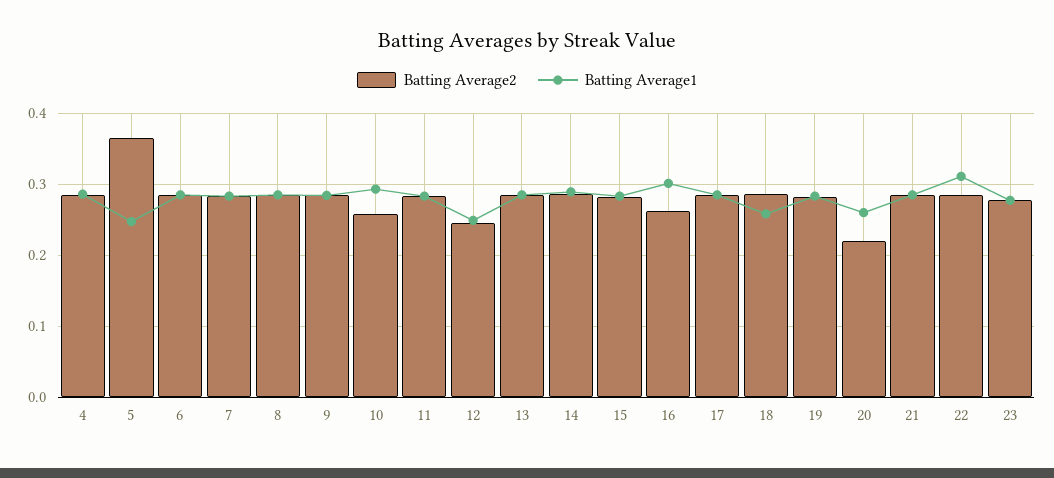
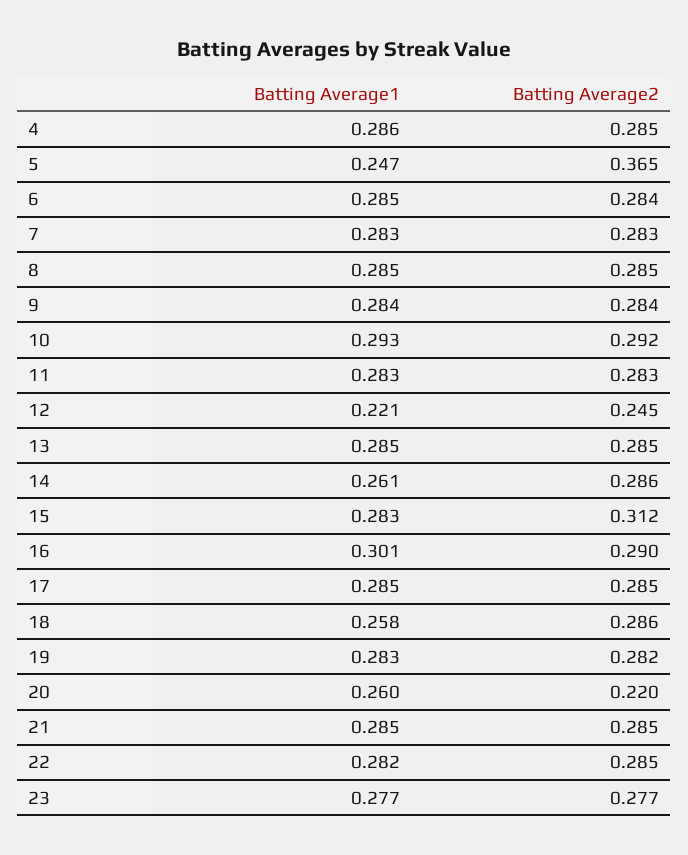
Batting Average2, 10: 0.26 -> 0.292
Batting Average1, 12: 0.25 -> 0.221
Batting Average1, 14: 0.29 -> 0.261
Batting Average2, 15: 0.28 -> 0.312
Batting Average2, 16: 0.26 -> 0.29
Batting Average1, 22: 0.31 -> 0.282

